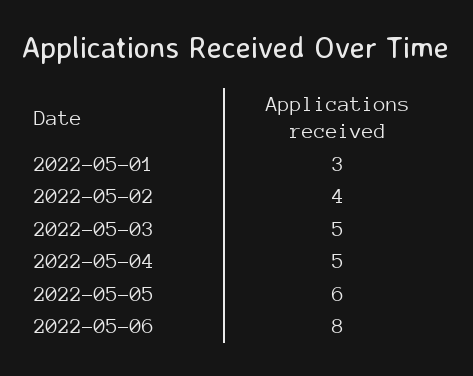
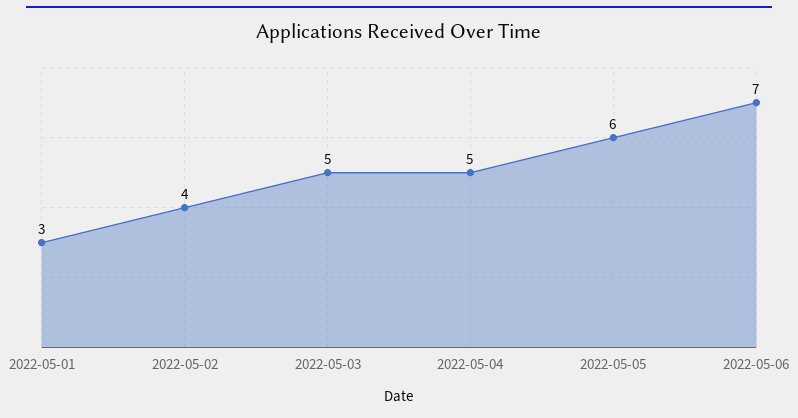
2022-05-06: 8 -> 7

